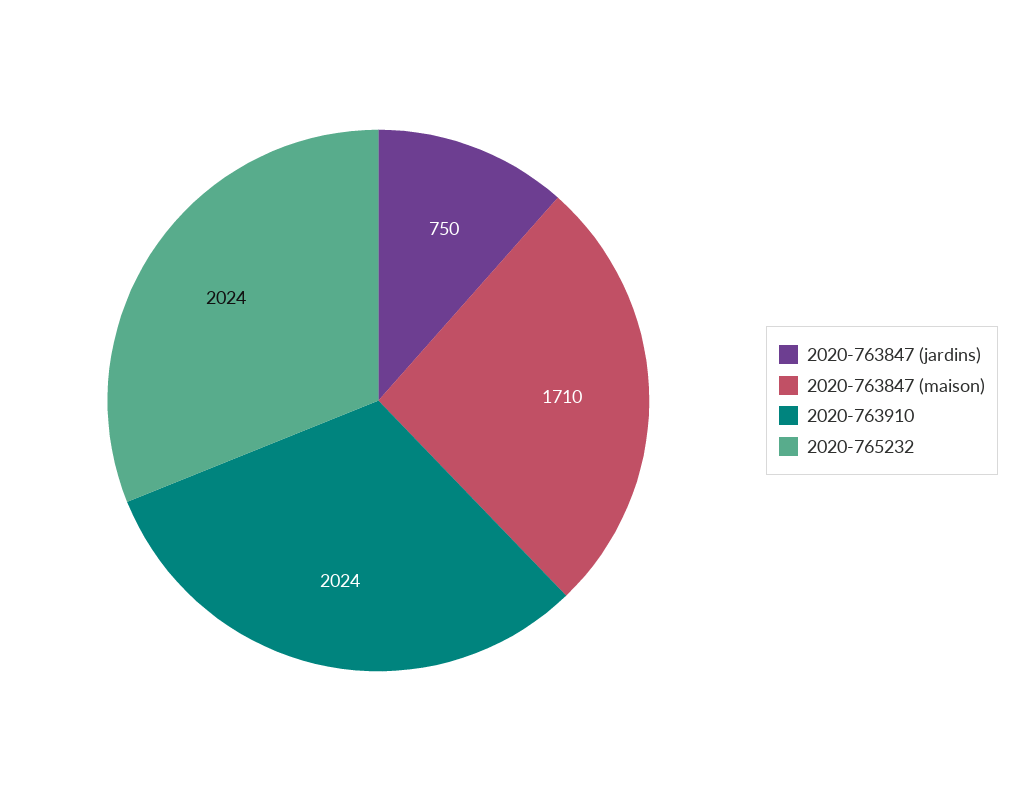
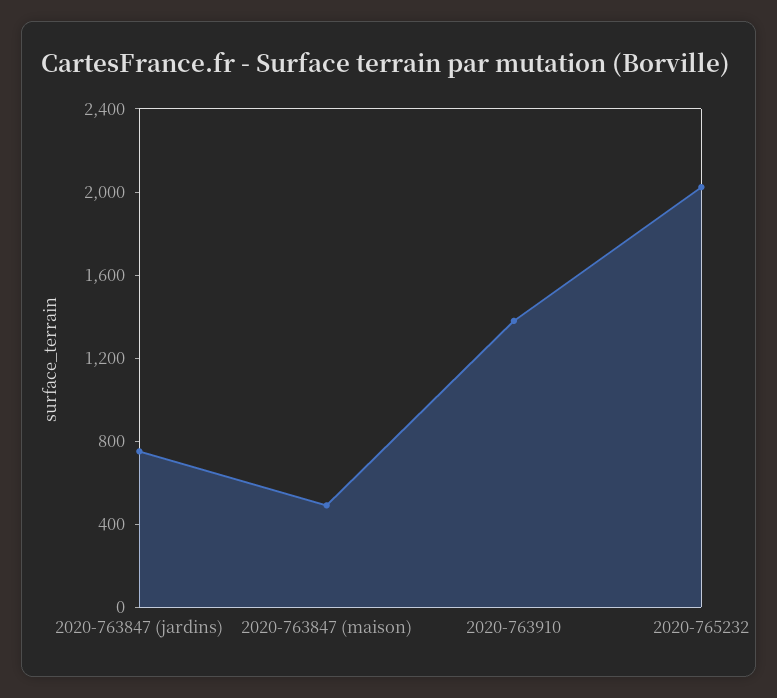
2020-763847 (maison): 1710 -> 500
2020-763910: 2024 -> 1400

